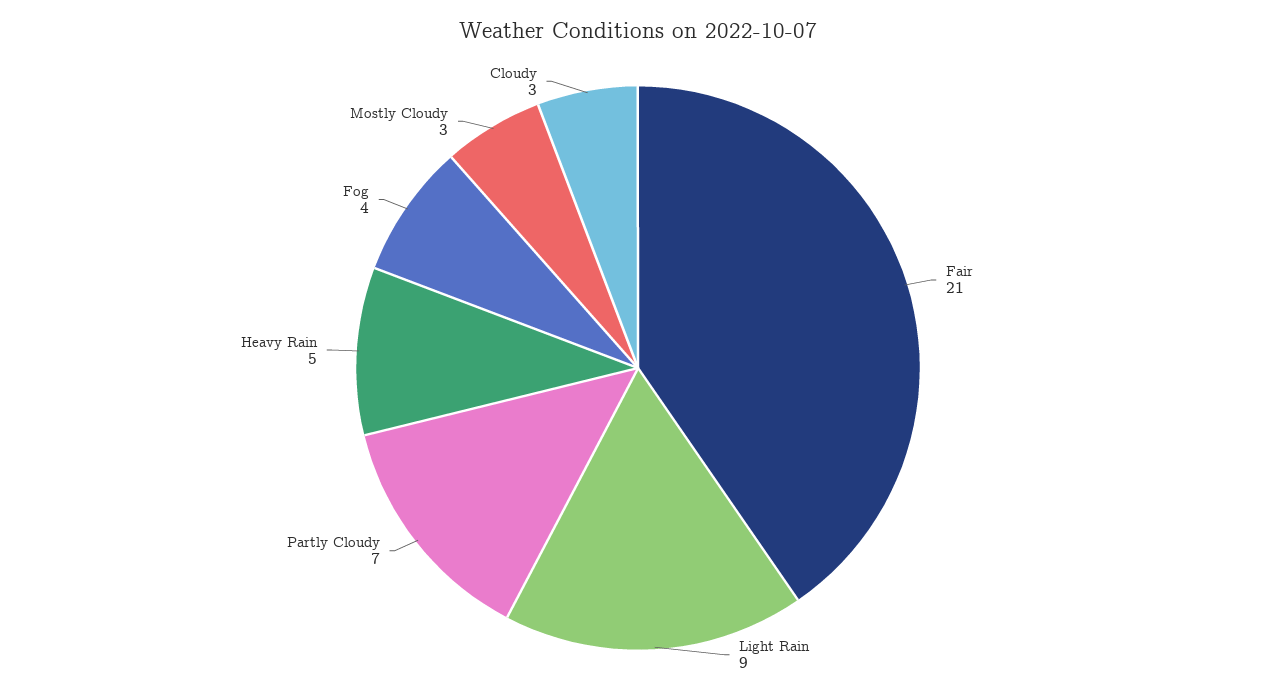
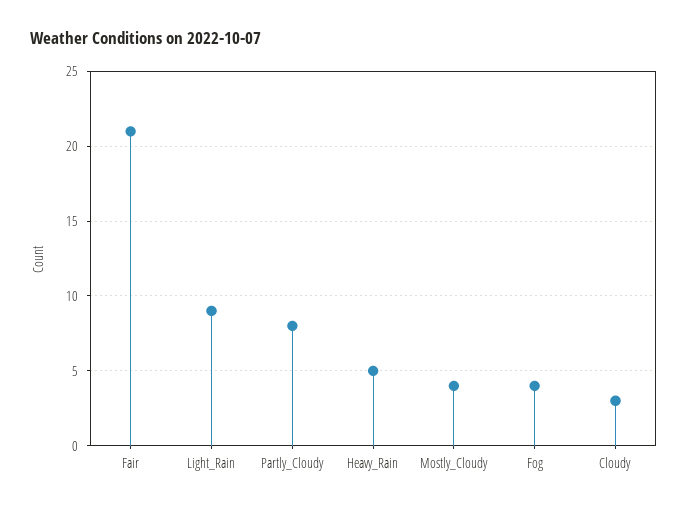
Partly Cloudy: 7 -> 8
Mostly Cloudy: 3 -> 4

